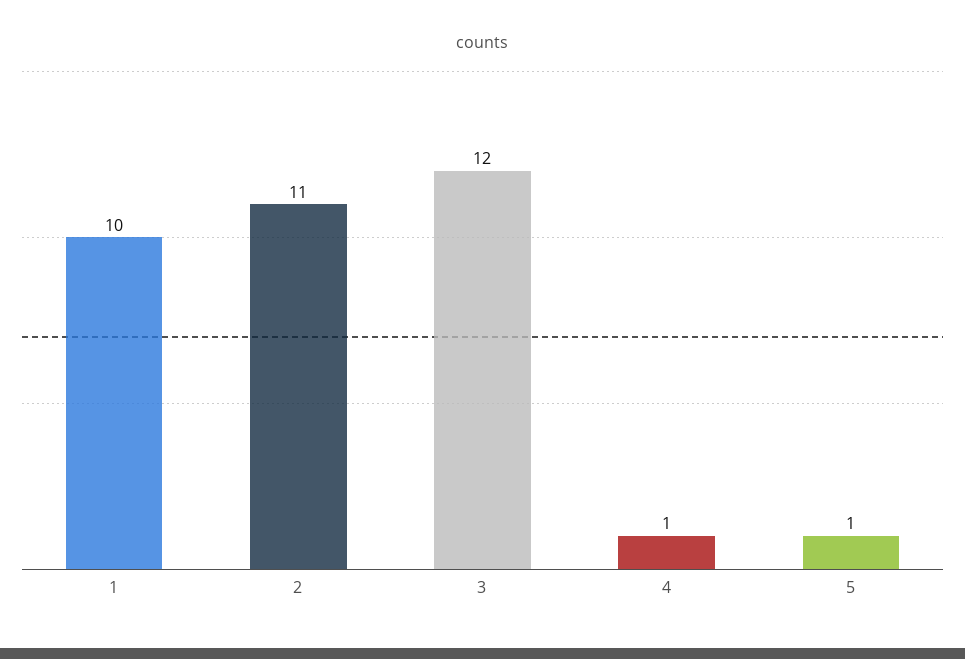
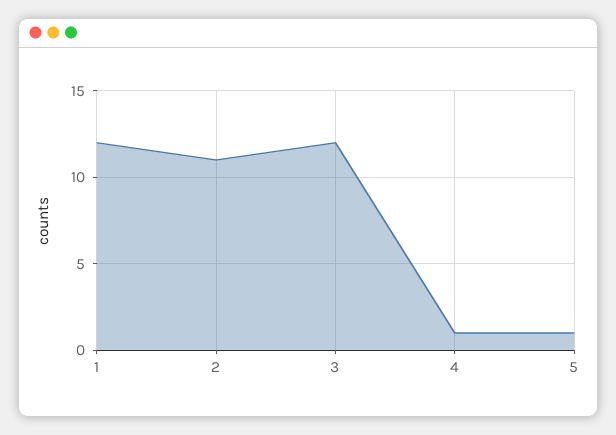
1: 10 -> 12

